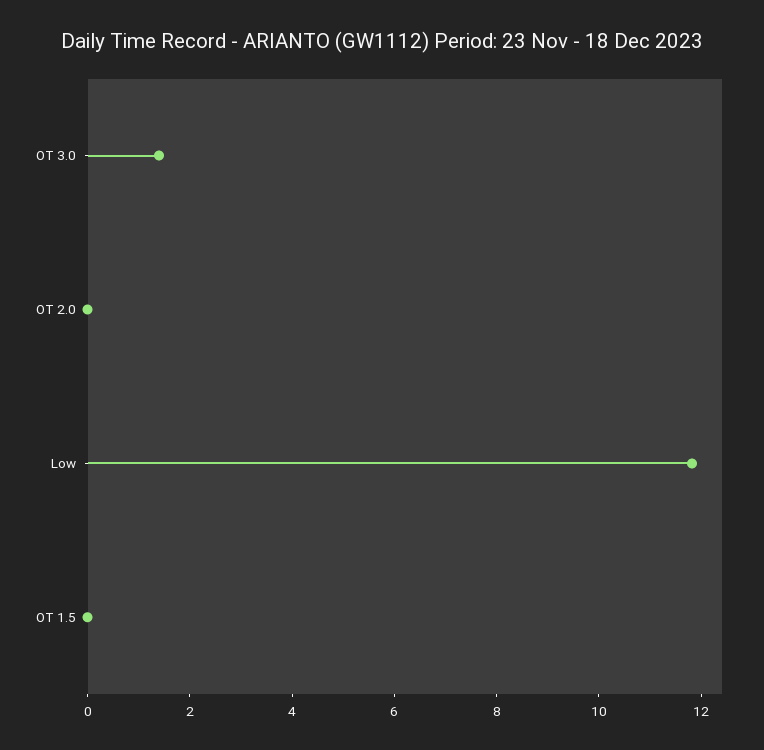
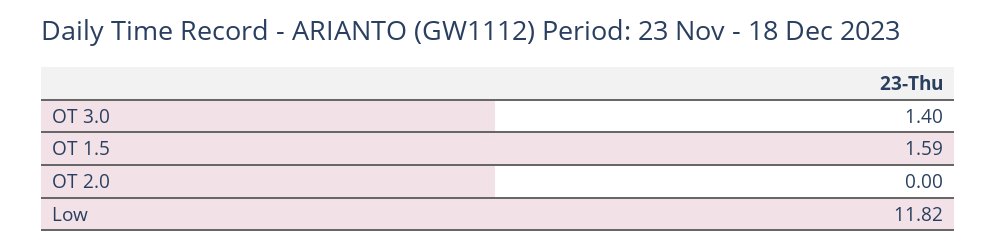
OT 1.5: 0 -> 1.59

